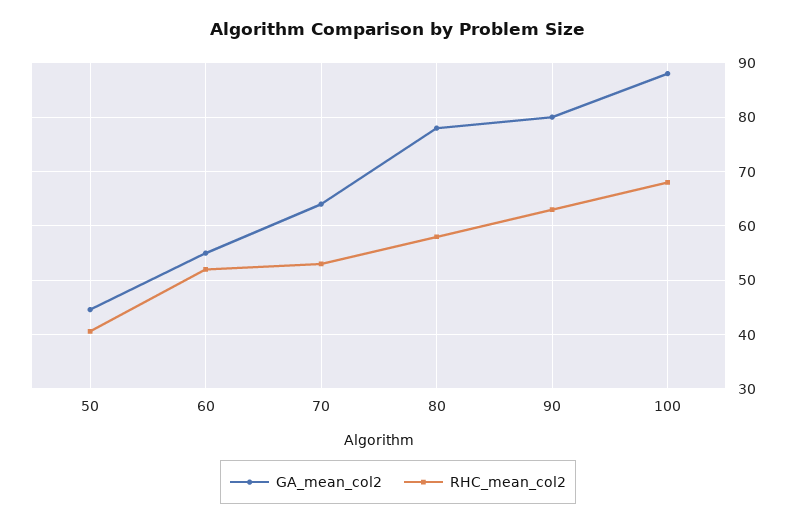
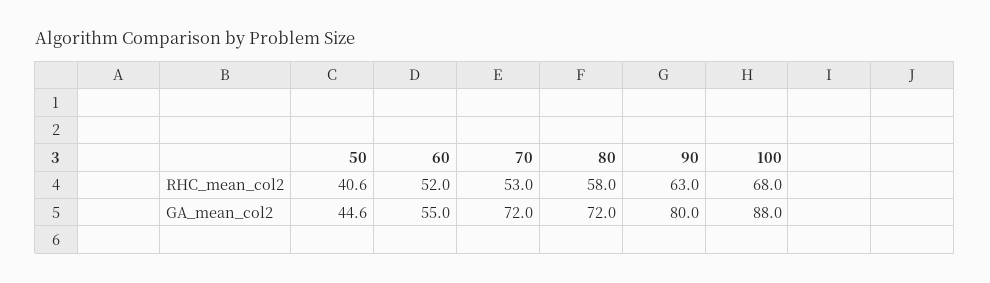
GA_mean_col2, 70: 64 -> 72
GA_mean_col2, 80: 78 -> 72

